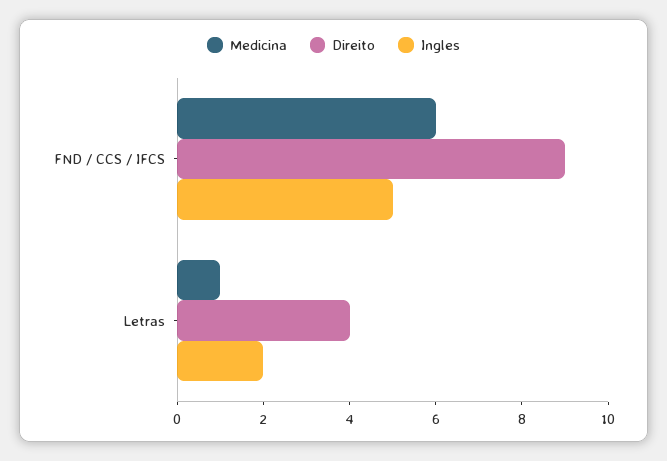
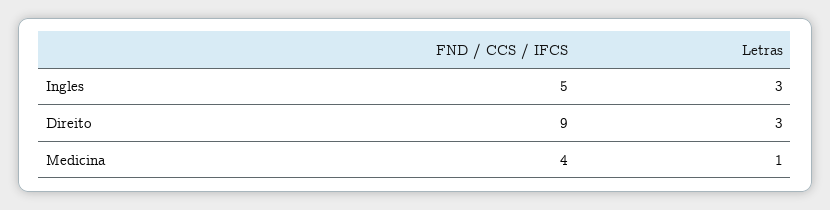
Medicina, FND / CCS / IFCS: 6 -> 4
Direito, Letras: 4 -> 3
Ingles, Letras: 2 -> 3

